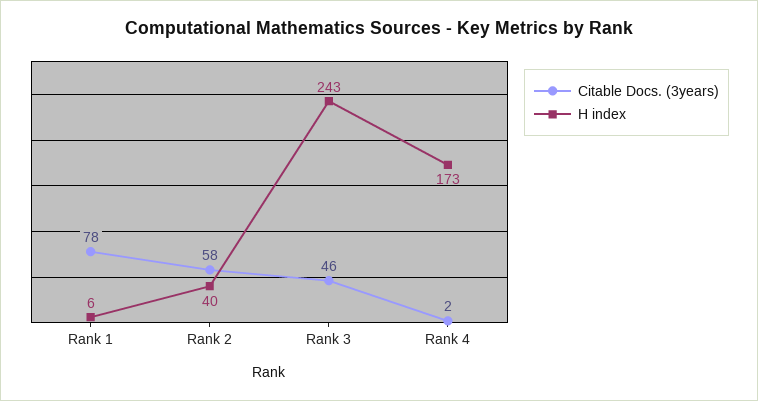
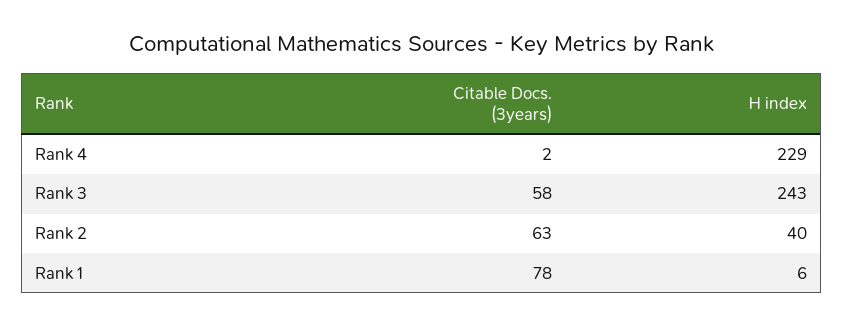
Citable Docs. (3years), Rank 2: 58 -> 63
Citable Docs. (3years), Rank 3: 46 -> 58
H index, Rank 4: 173 -> 229

